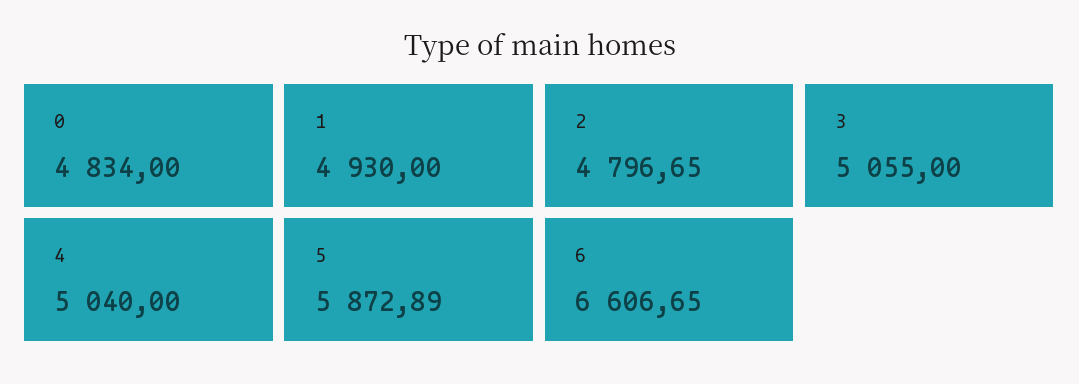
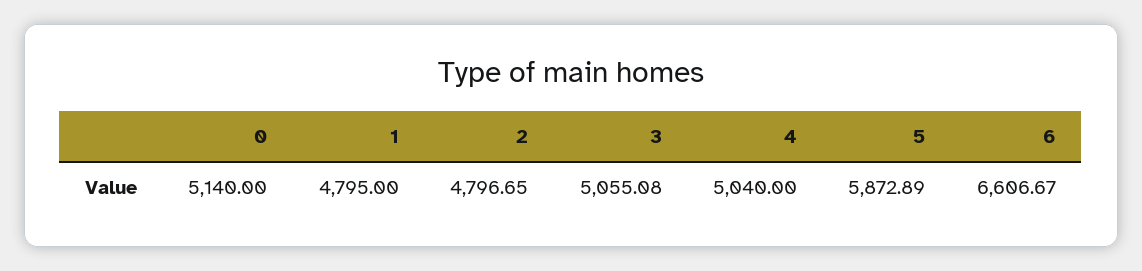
0: 4834 -> 5140
1: 4930 -> 4795
3: 5055 -> 5055.08
6: 6606.65 -> 6606.67

